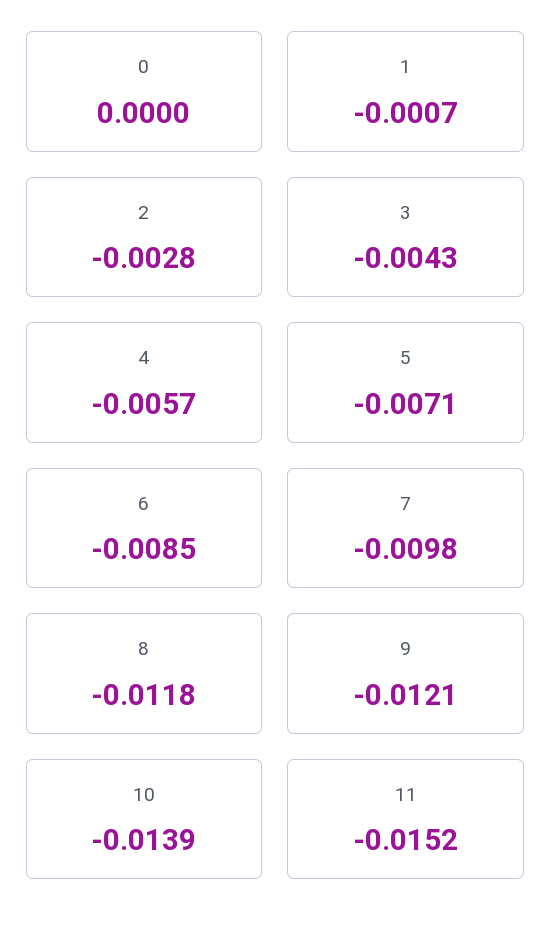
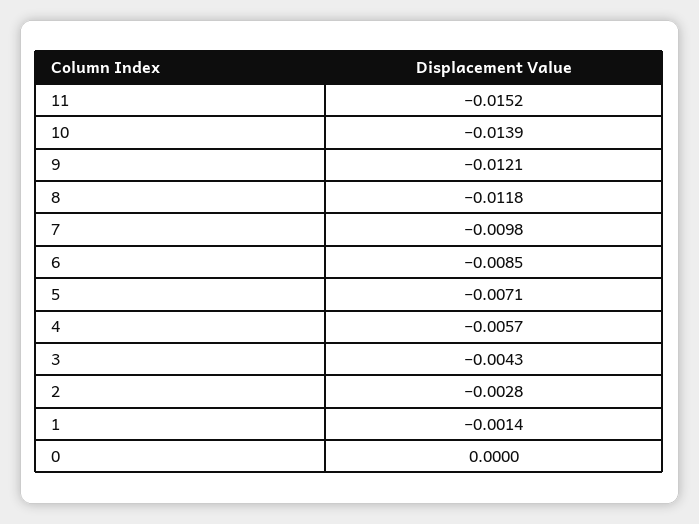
1: -0.0007 -> -0.0014

